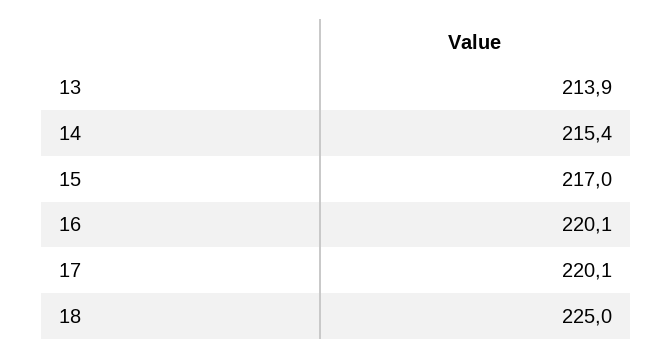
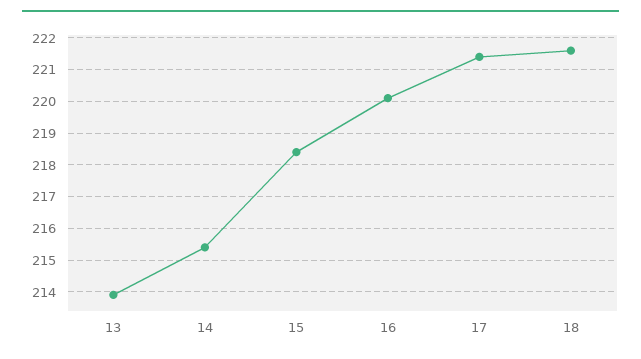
15: 217 -> 218.5
17: 220.1 -> 221.5
18: 225 -> 221.5

